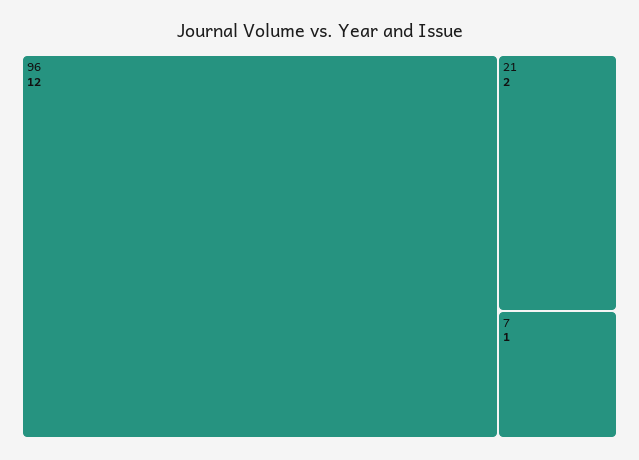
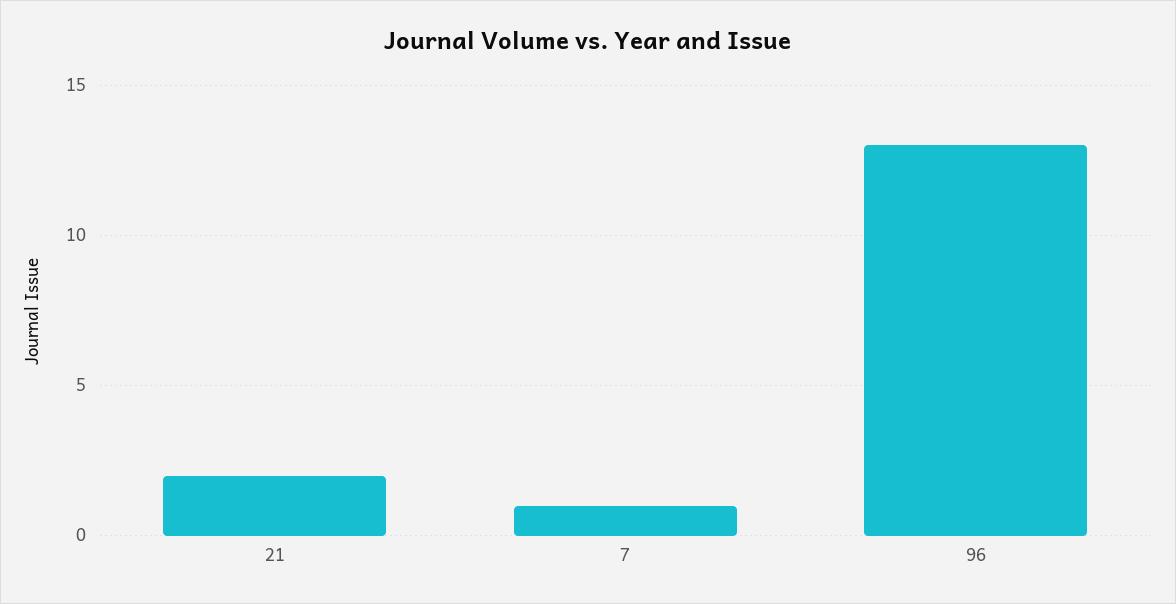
96: 12 -> 13

